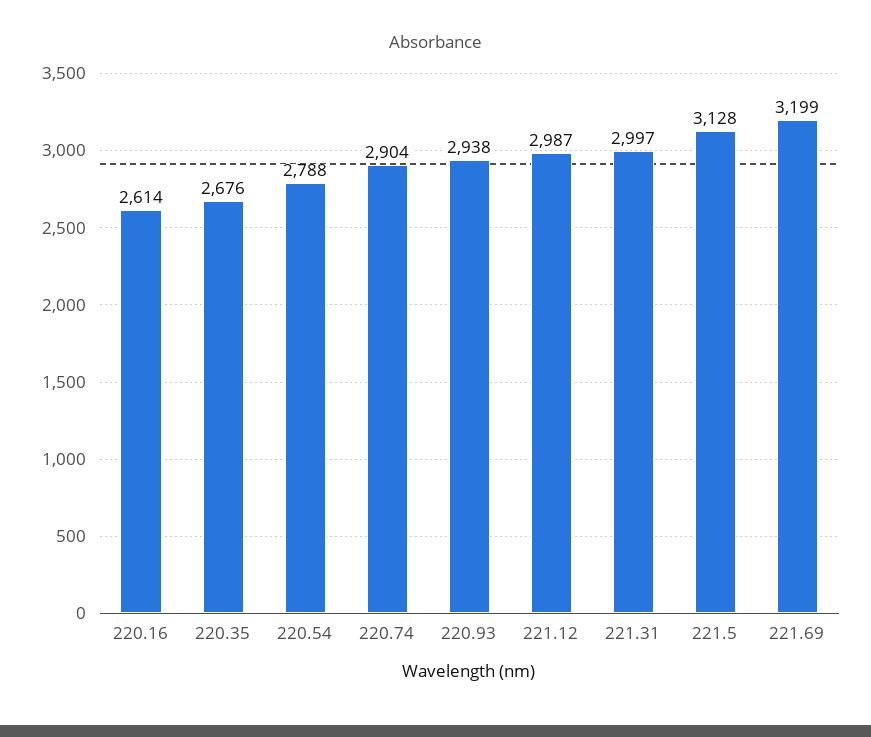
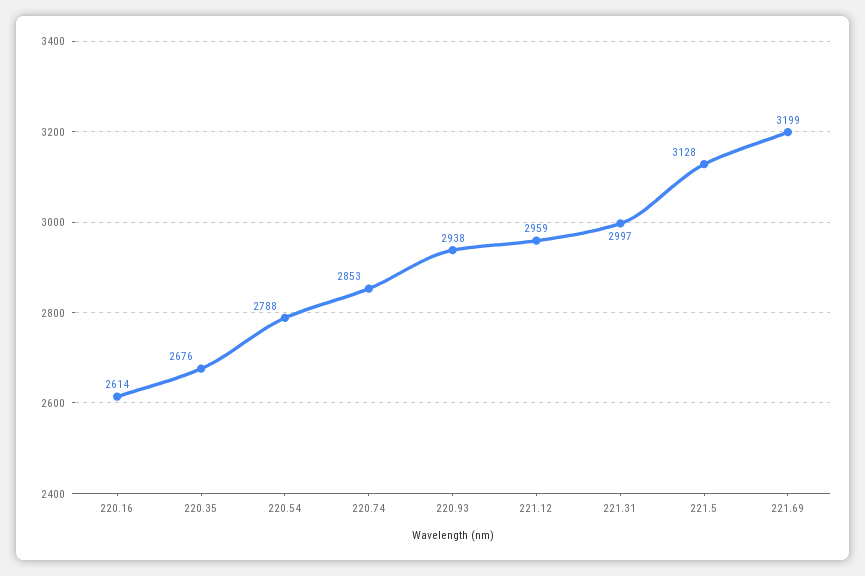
220.74: 2904 -> 2853
221.12: 2987 -> 2959

